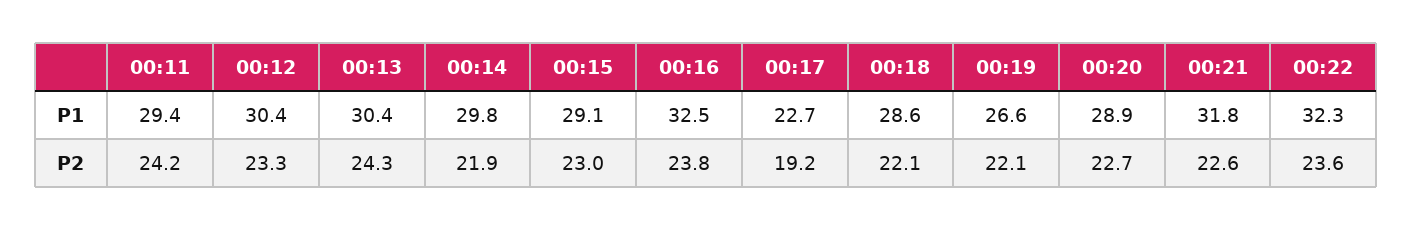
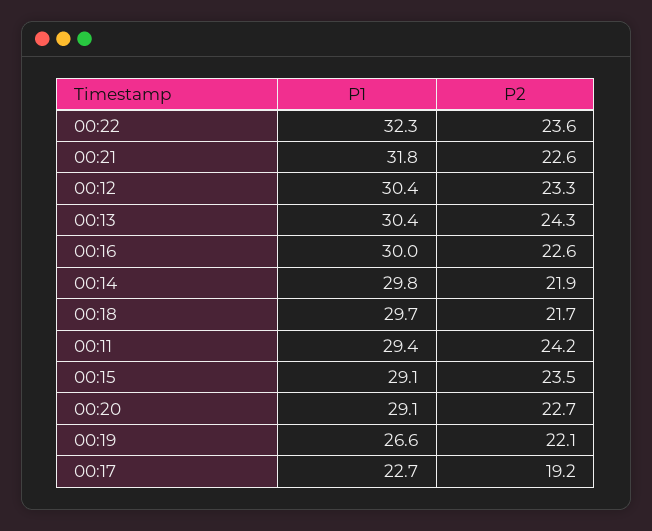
00:16, P1: 32.5 -> 30
00:18, P1: 28.6 -> 29.7
00:20, P1: 28.9 -> 29.1
00:15, P2: 23 -> 23.5
00:16, P2: 23.8 -> 22.6
00:18, P2: 22.1 -> 21.7

